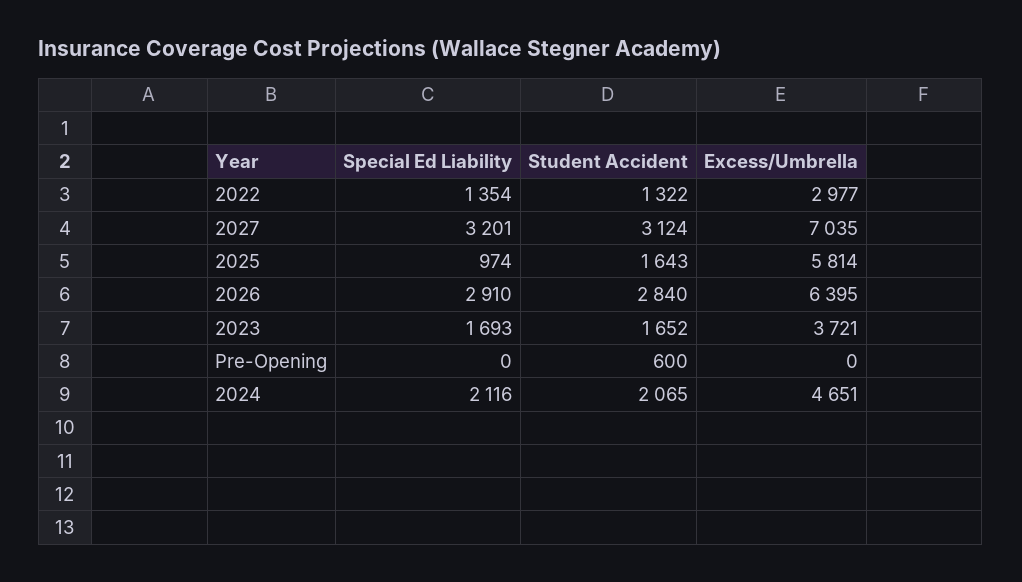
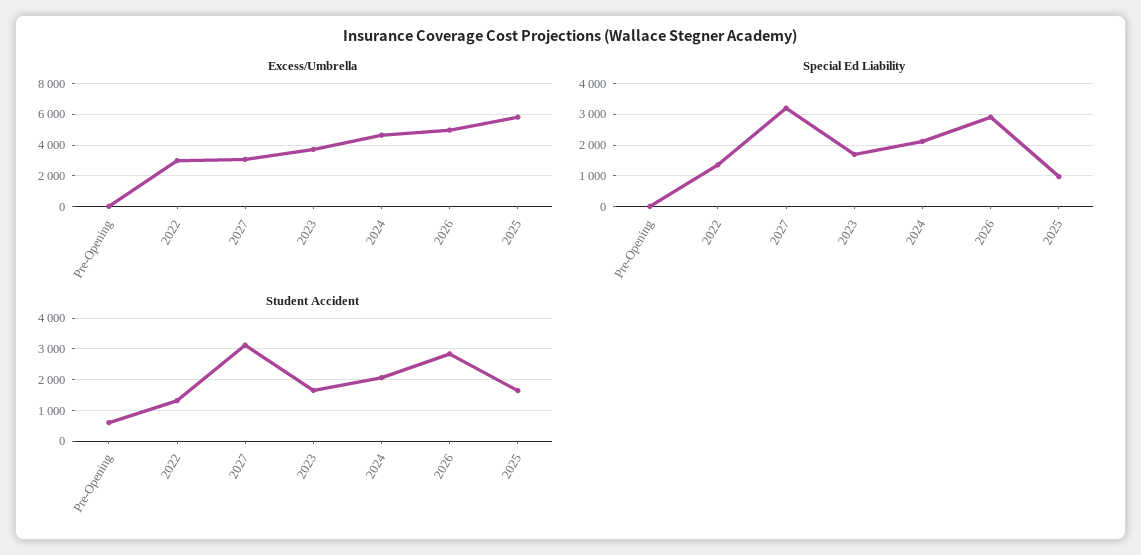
Excess/Umbrella, 2027: 7035 -> 3000
Excess/Umbrella, 2026: 6395 -> 5000

